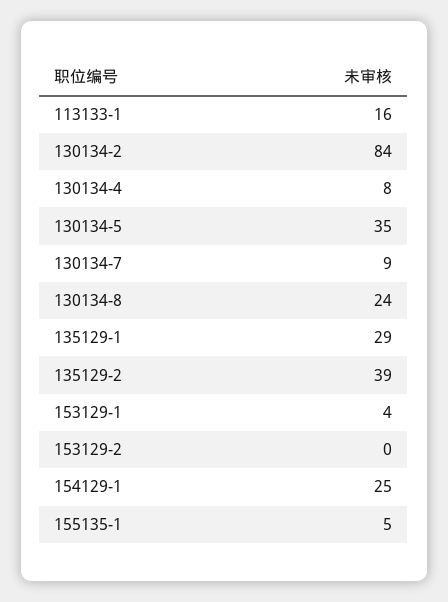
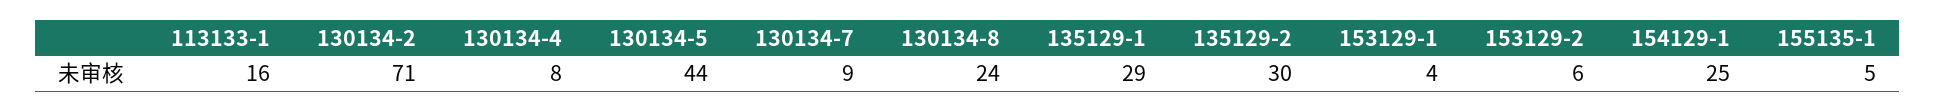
130134-2: 84 -> 71
130134-5: 35 -> 44
135129-2: 39 -> 30
153129-2: 0 -> 6

